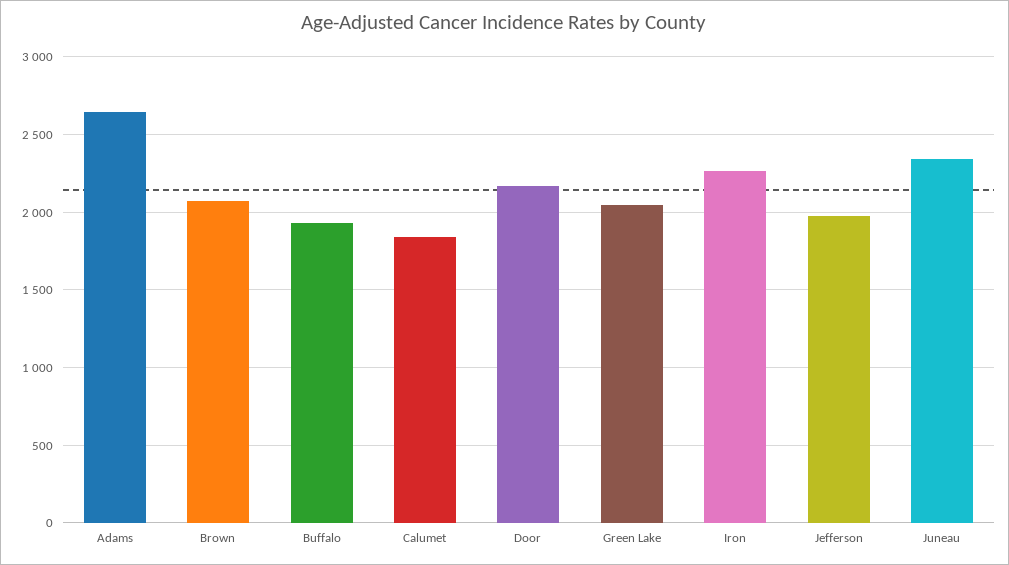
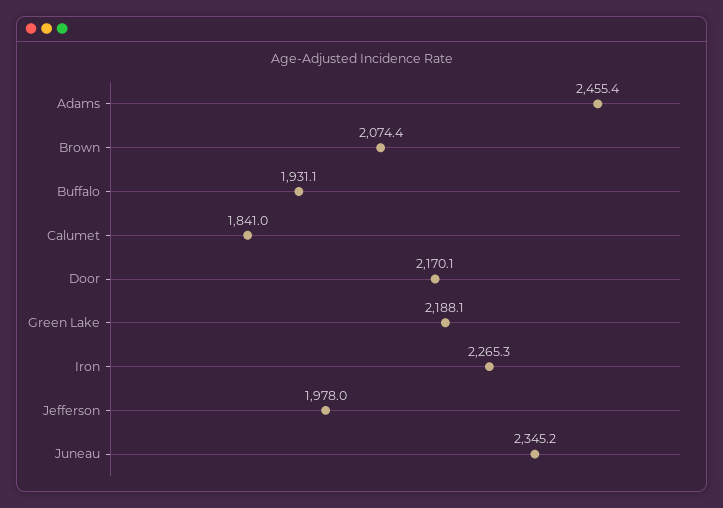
Adams: 2650 -> 2455.4
Green Lake: 2050 -> 2188.1

